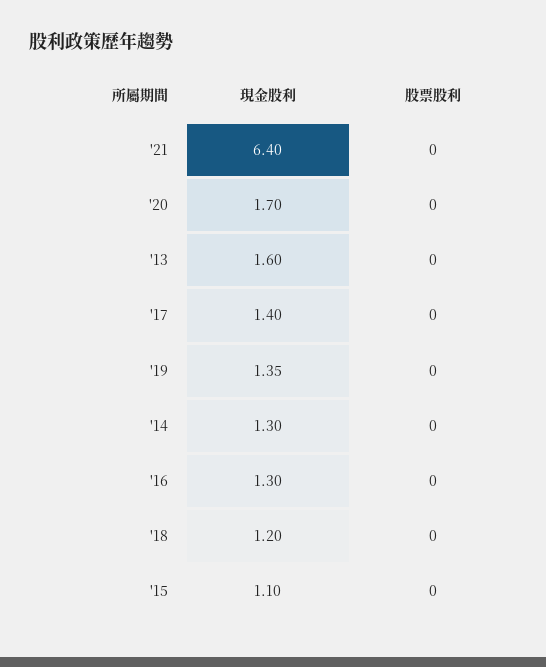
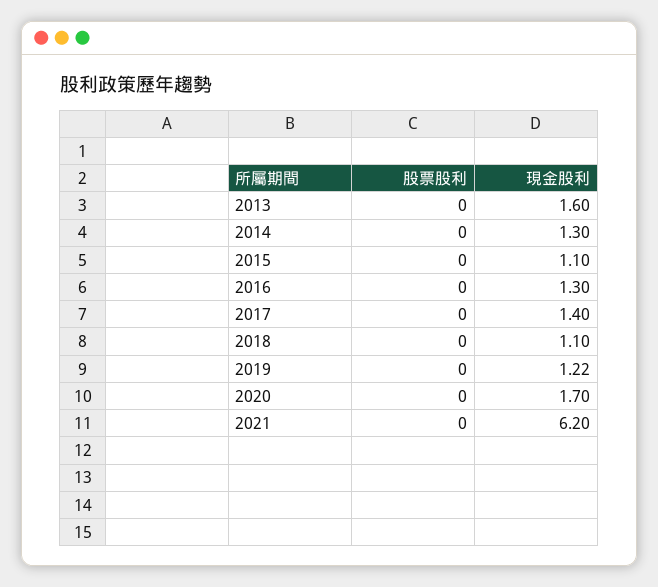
現金股利, '21: 6.4 -> 6.2
現金股利, '19: 1.35 -> 1.22
現金股利, '18: 1.2 -> 1.1

